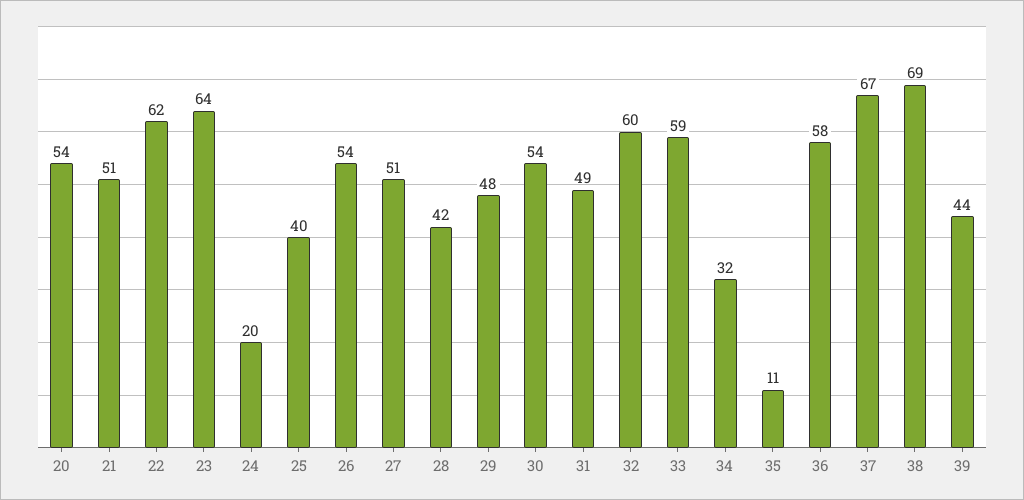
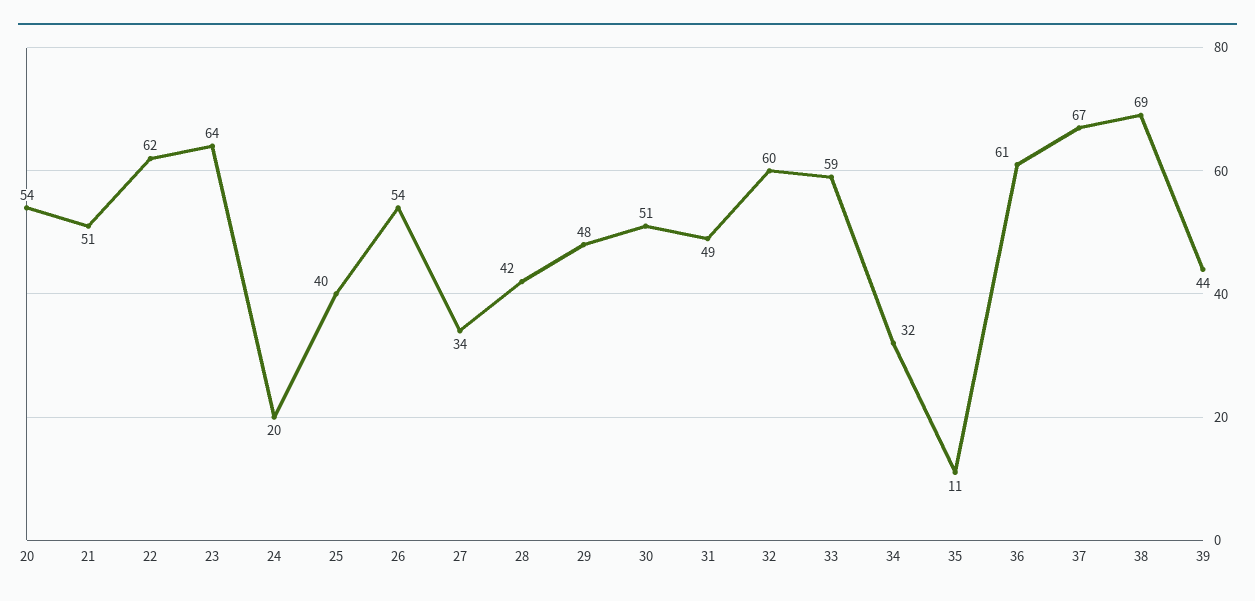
27: 51 -> 34
30: 54 -> 51
36: 58 -> 61

